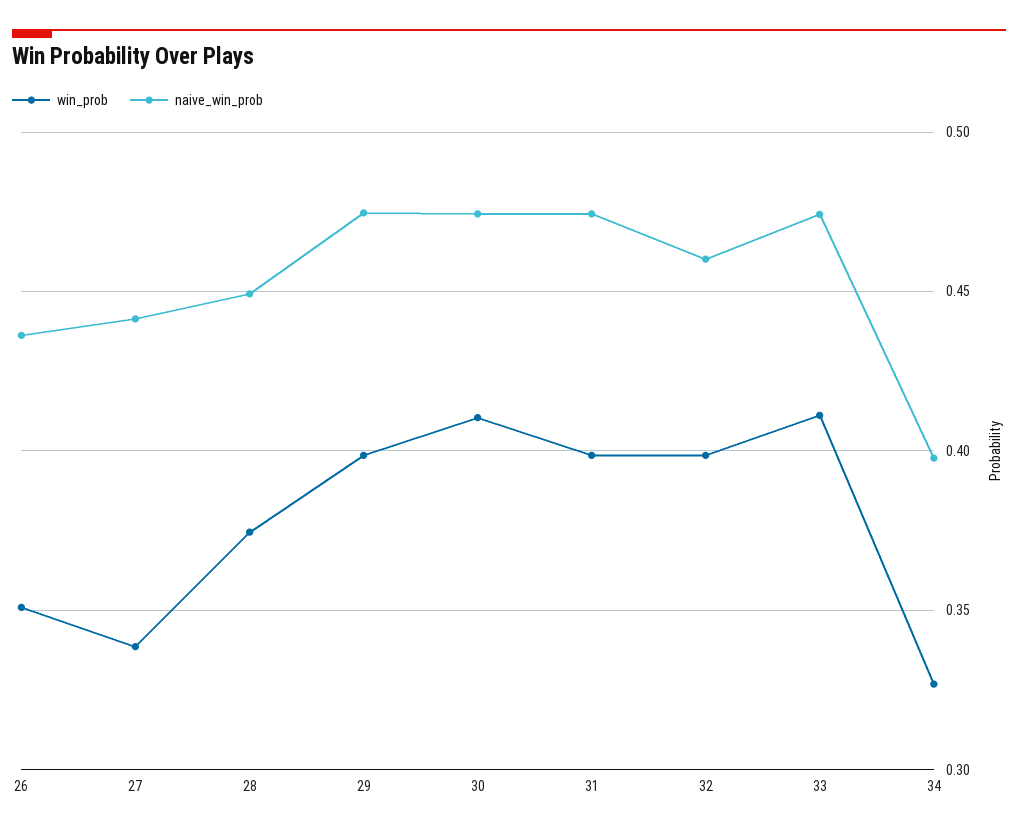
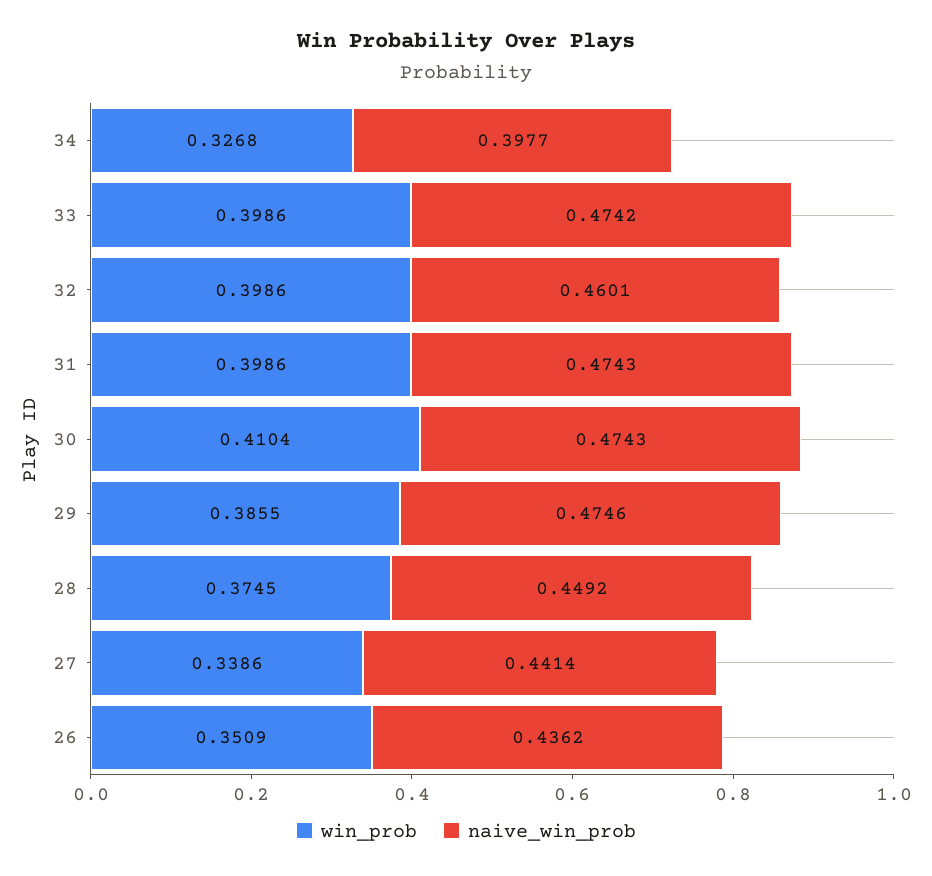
win_prob, 29: 0.4 -> 0.3855
win_prob, 33: 0.41 -> 0.3986

